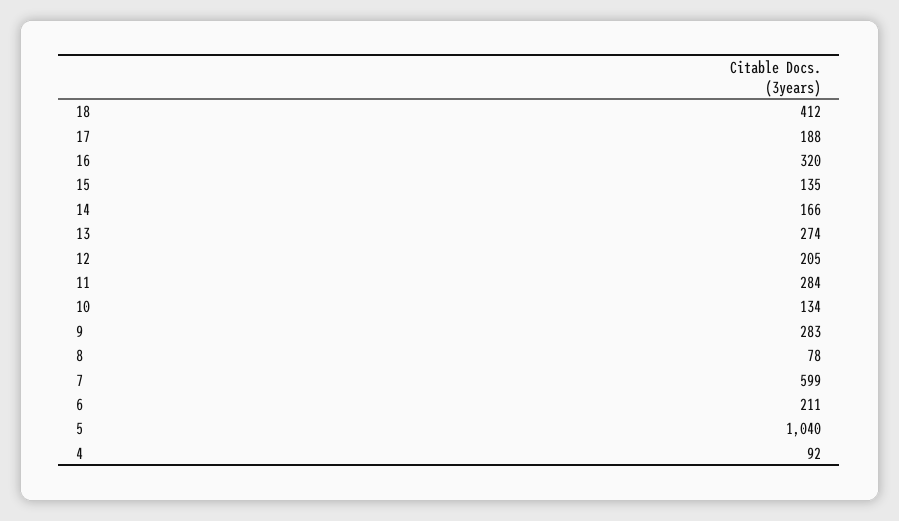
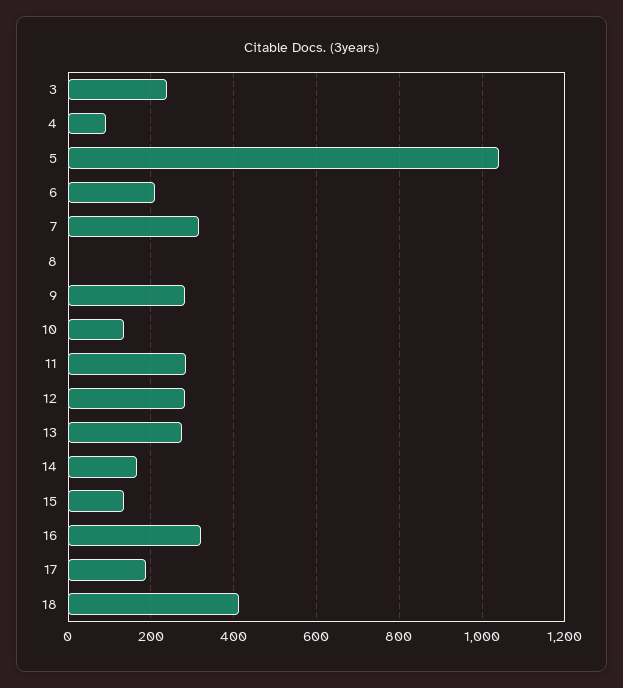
12: 205 -> 280
8: 78 -> 0
7: 599 -> 320
3: none -> 240

